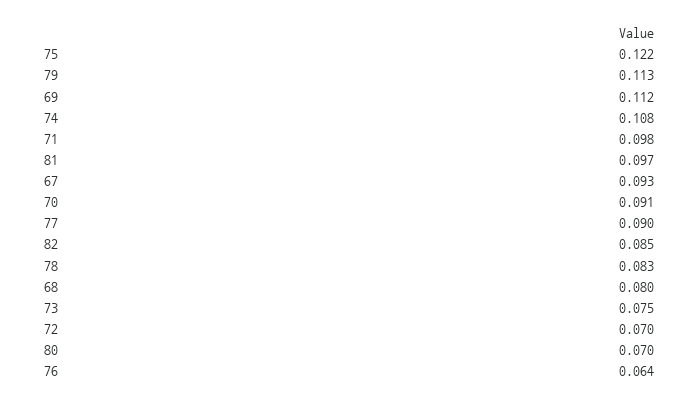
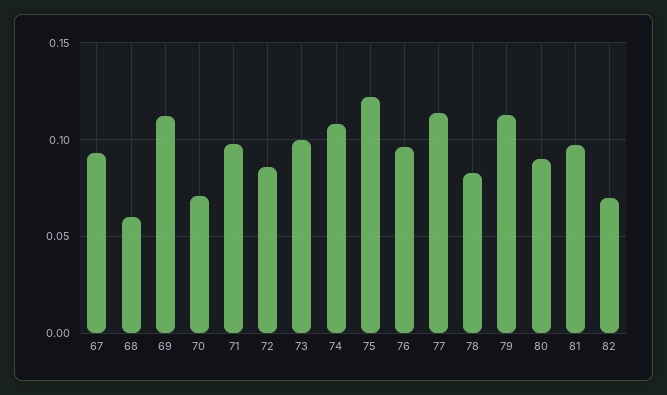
70: 0.091 -> 0.07
77: 0.09 -> 0.115
82: 0.085 -> 0.07
68: 0.08 -> 0.06
73: 0.075 -> 0.1
72: 0.07 -> 0.085
80: 0.07 -> 0.09
76: 0.064 -> 0.095

